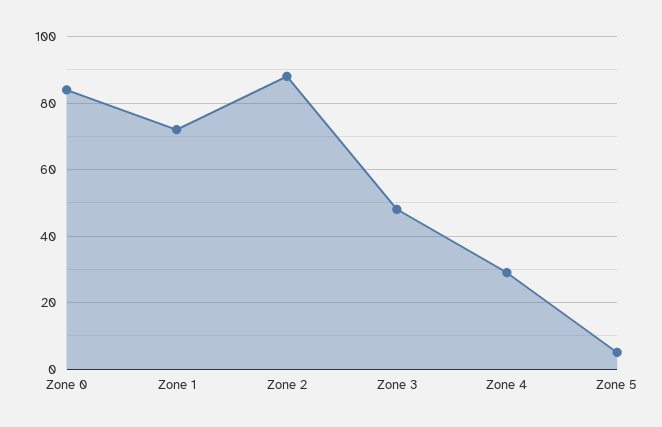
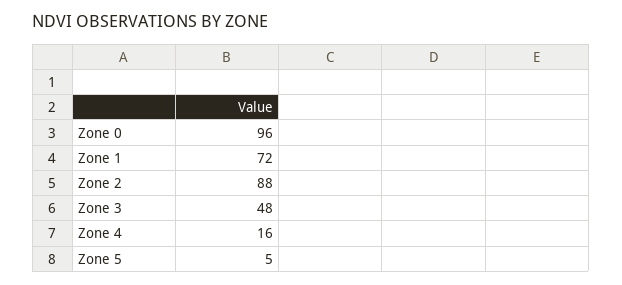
Zone 0: 85 -> 96
Zone 4: 30 -> 16

